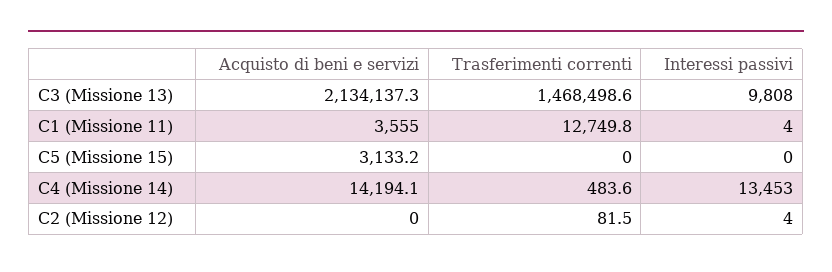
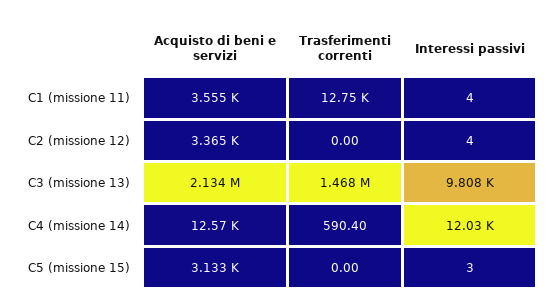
Interessi passivi, C5 (Missione 15): 0 -> 3
Acquisto di beni e servizi, C4 (Missione 14): 14194.1 -> 12570
Trasferimenti correnti, C4 (Missione 14): 483.6 -> 590.4
Interessi passivi, C4 (Missione 14): 13453 -> 12030
Acquisto di beni e servizi, C2 (Missione 12): 0 -> 3365
Trasferimenti correnti, C2 (Missione 12): 81.5 -> 0

